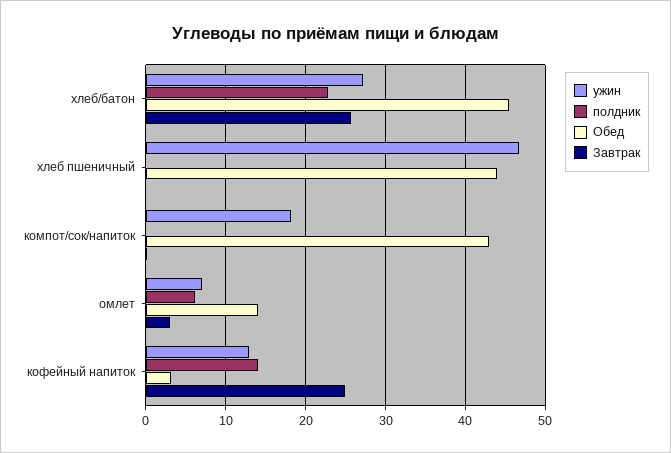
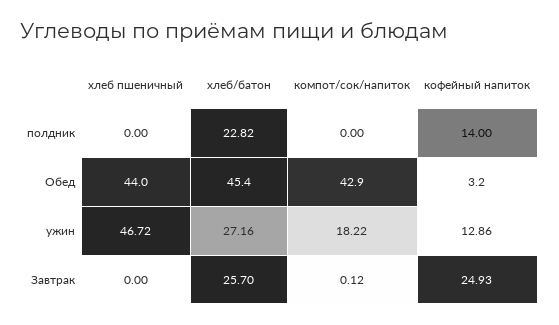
ужин, омлет: 7 -> none
полдник, омлет: 6 -> none
Обед, омлет: 14 -> none
Завтрак, омлет: 3 -> none

